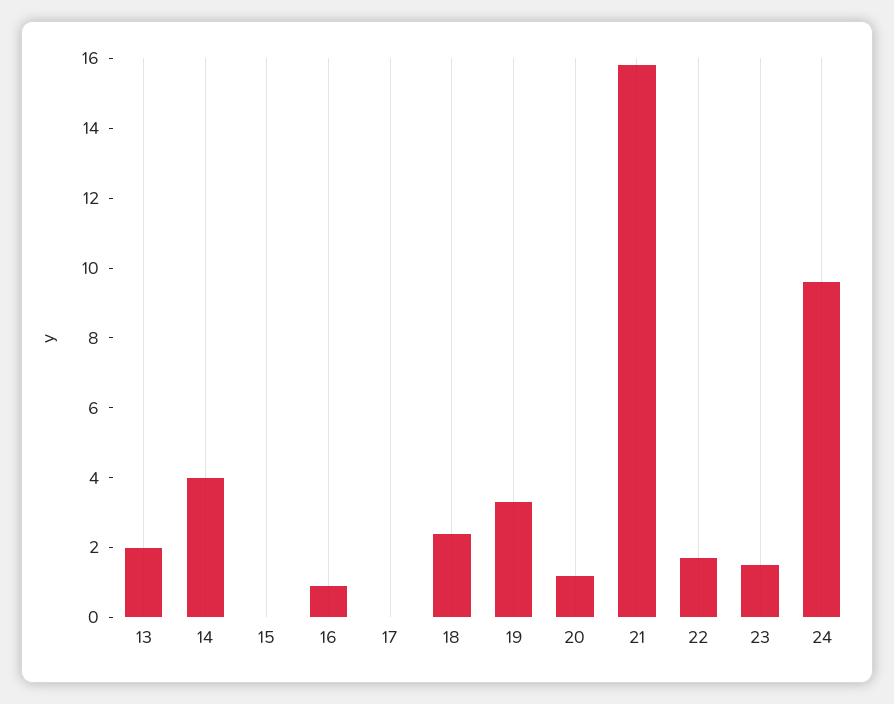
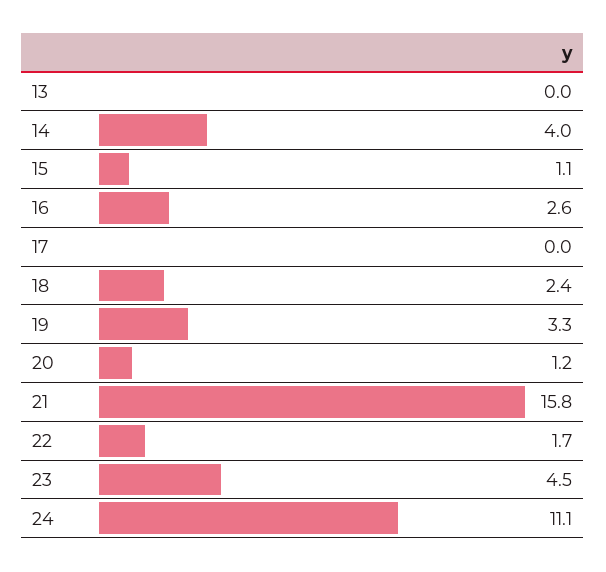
13: 2 -> 0
15: 0 -> 1.1
16: 1 -> 2.6
23: 1.5 -> 4.5
24: 9.5 -> 11.1

